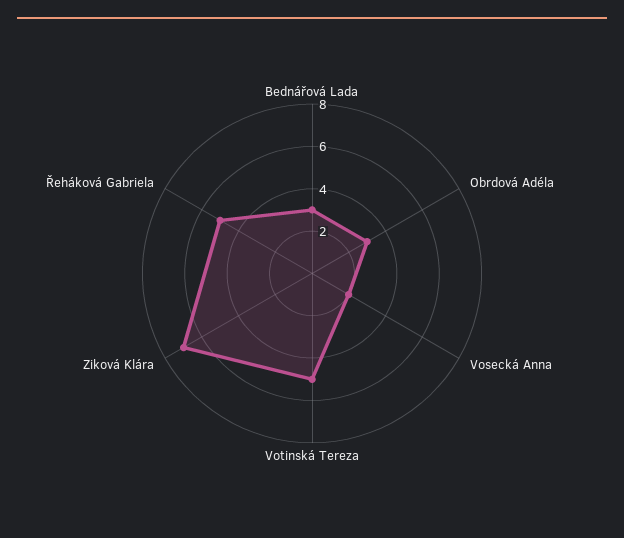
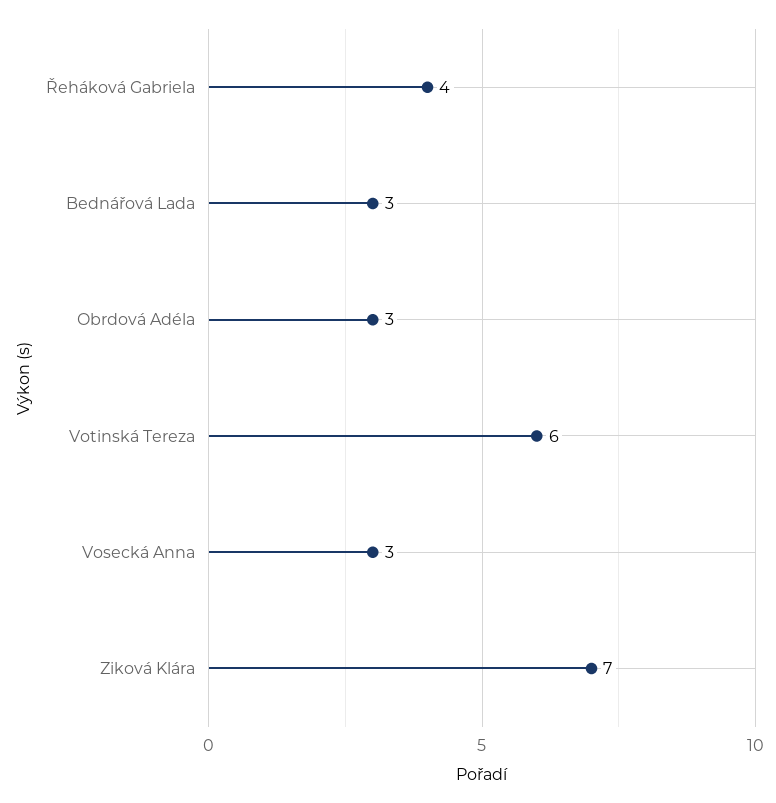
Vosecká Anna: 2 -> 3
Votinská Tereza: 5 -> 6
Řeháková Gabriela: 5 -> 4

